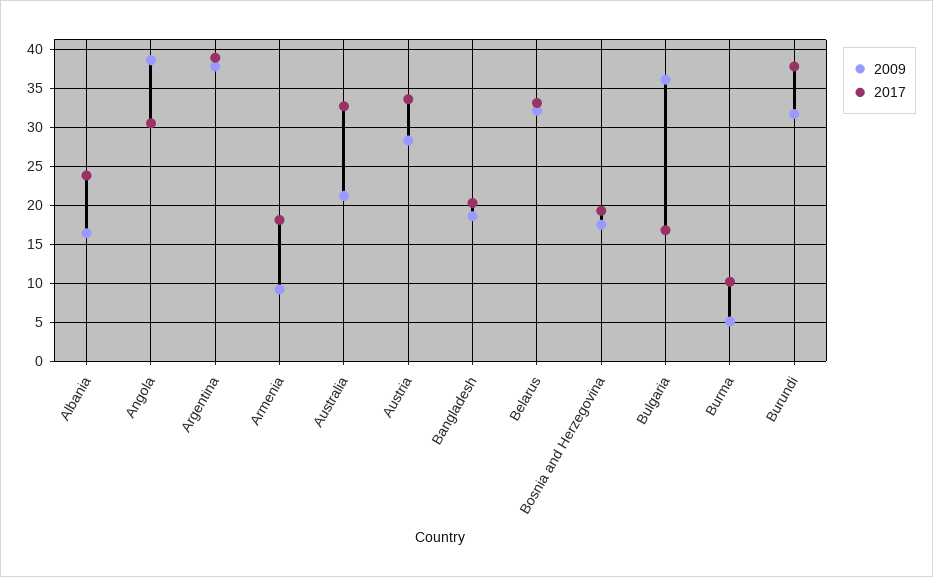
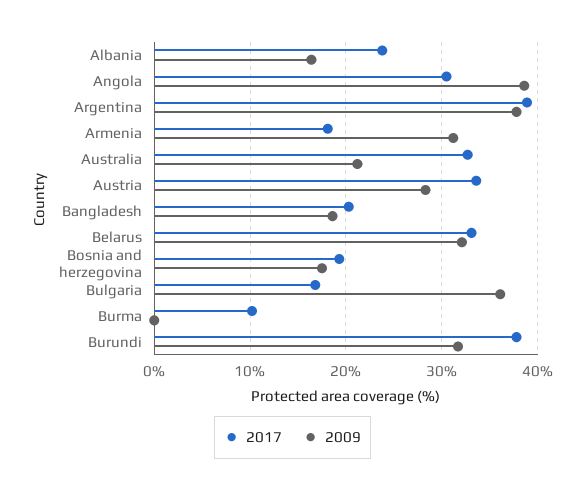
2009, Armenia: 9 -> 31
2009, Burma: 5 -> 0

